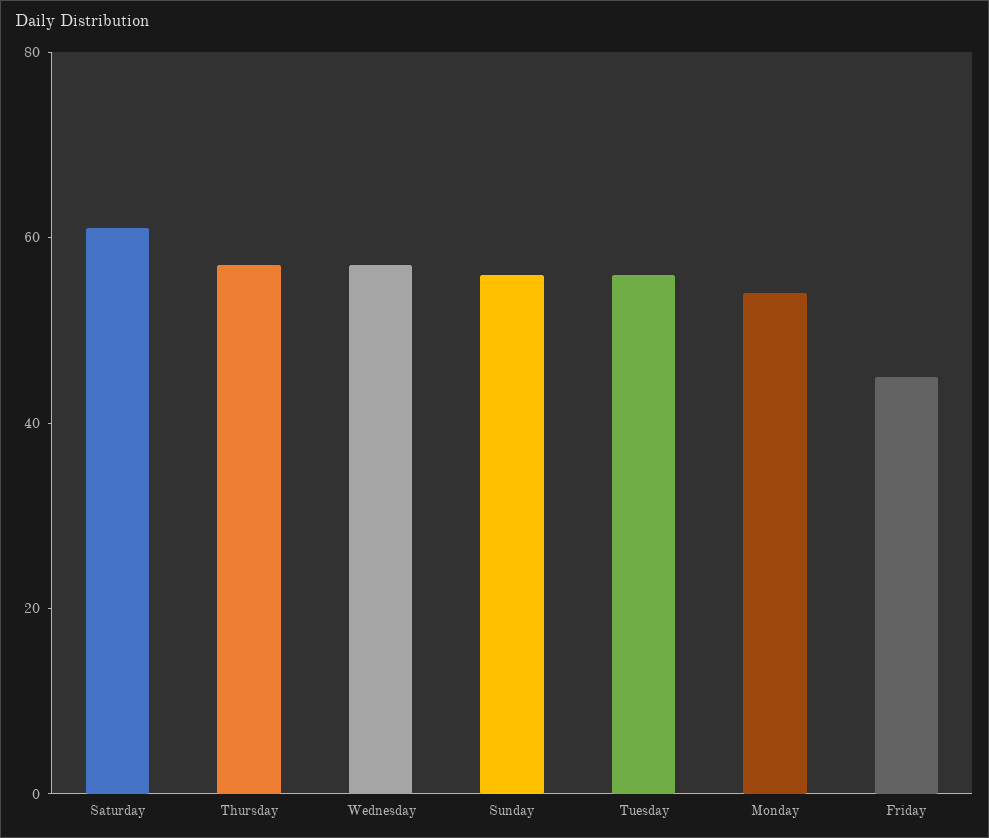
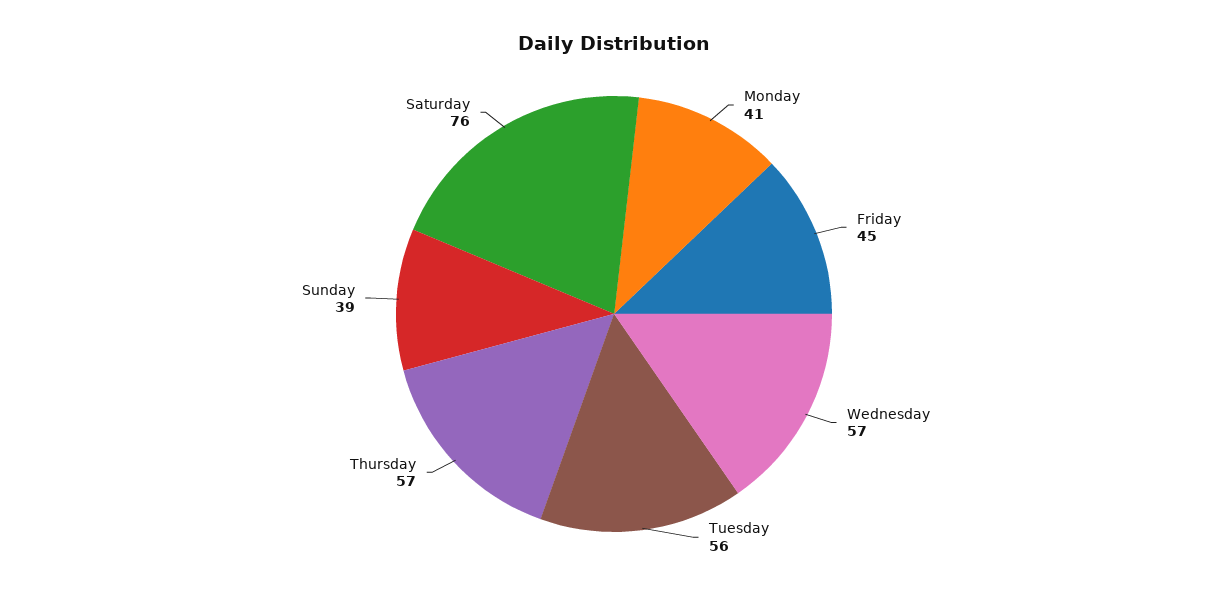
Saturday: 60 -> 76
Sunday: 55 -> 39
Monday: 55 -> 41

